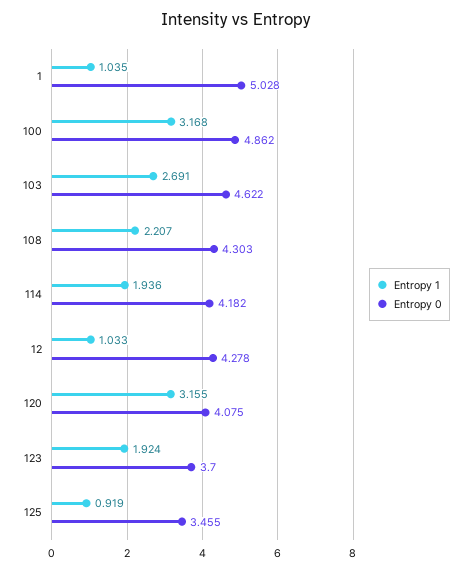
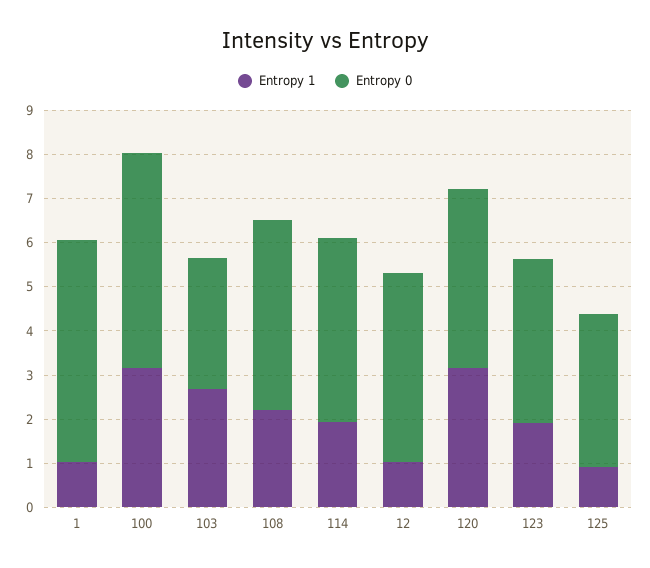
Entropy 0, 103: 4.622 -> 3

